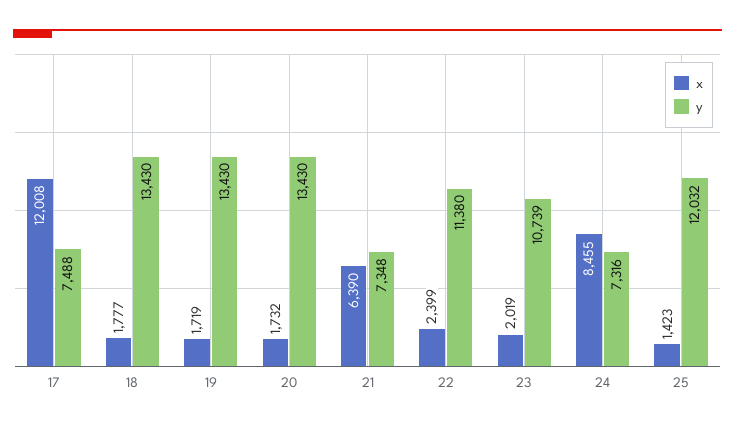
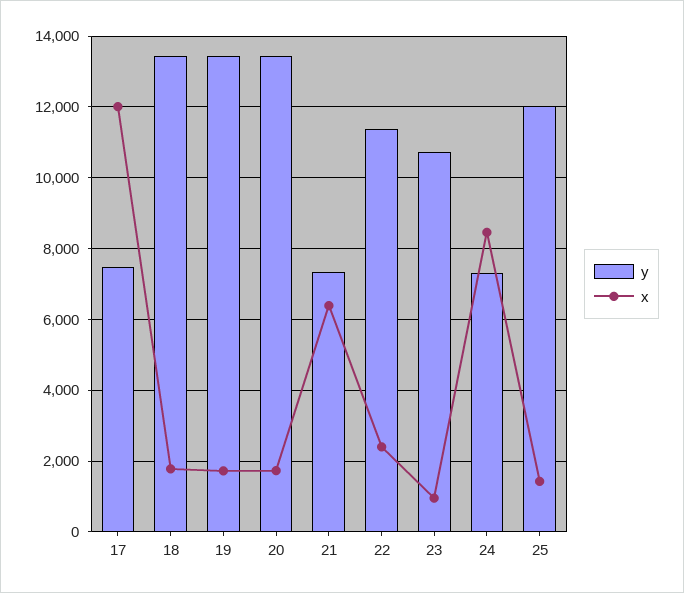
x, 23: 2019 -> 1000

